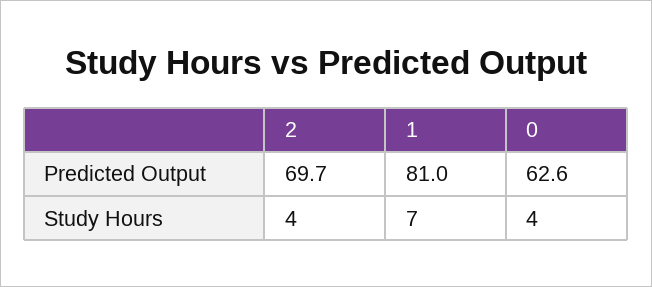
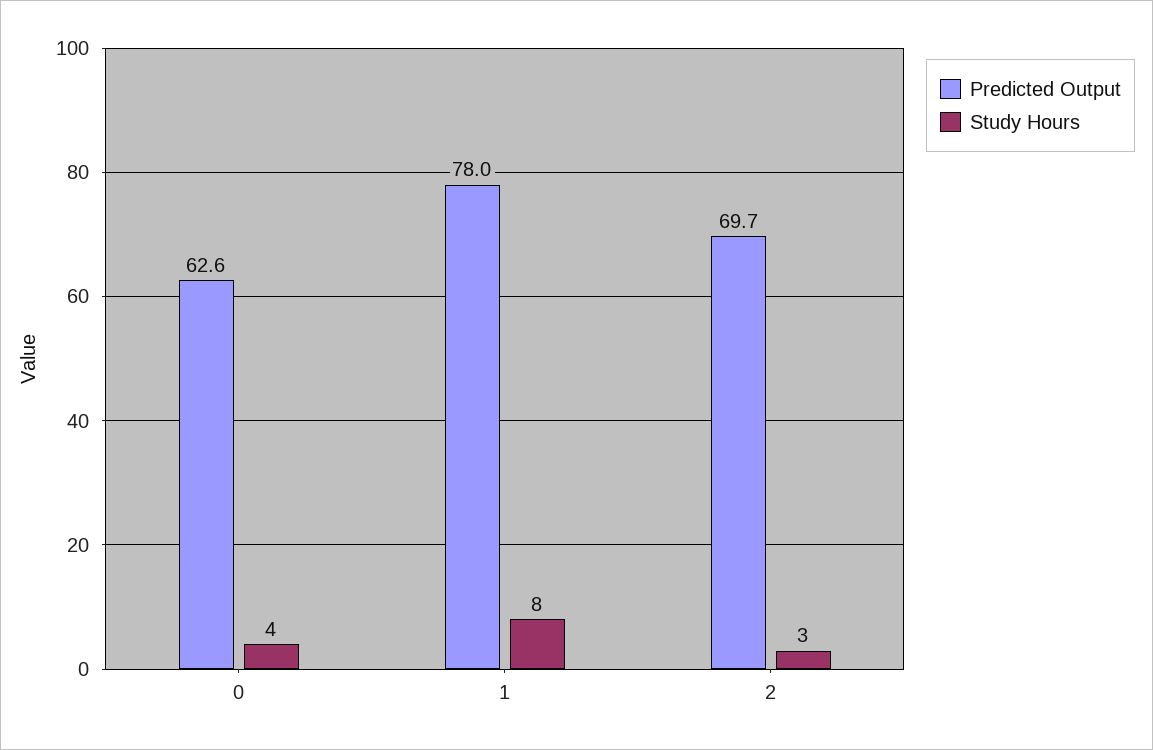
Predicted Output, 1: 81 -> 78
Study Hours, 2: 4 -> 3
Study Hours, 1: 7 -> 8

